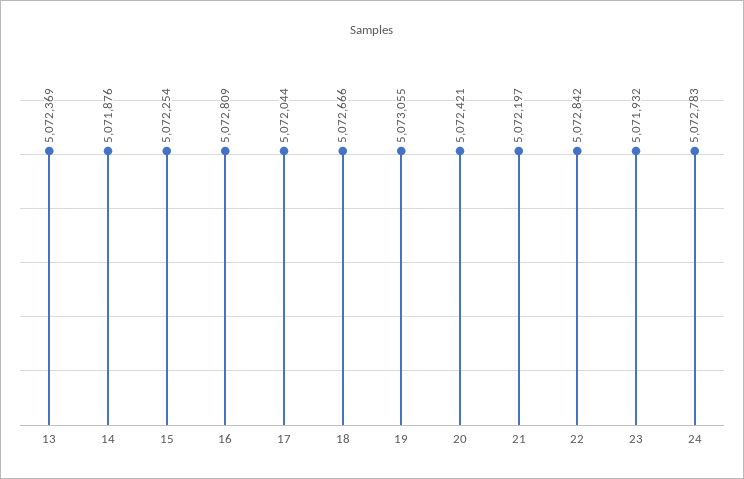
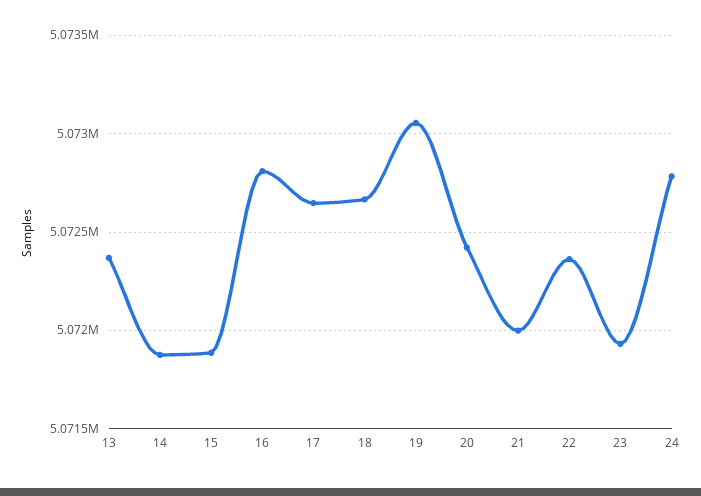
15: 5072254 -> 5071900
17: 5072044 -> 5072650
21: 5072197 -> 5072000
22: 5072842 -> 5072350

